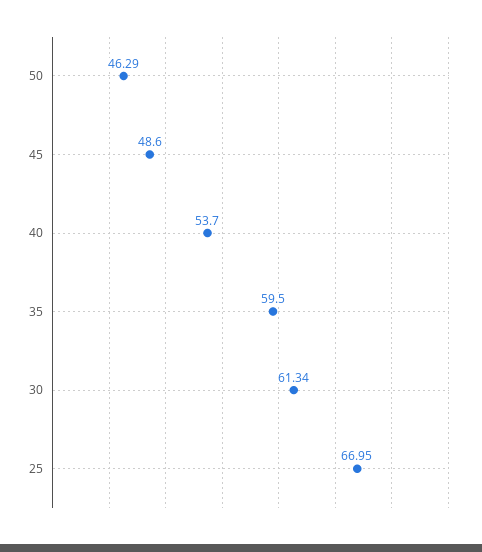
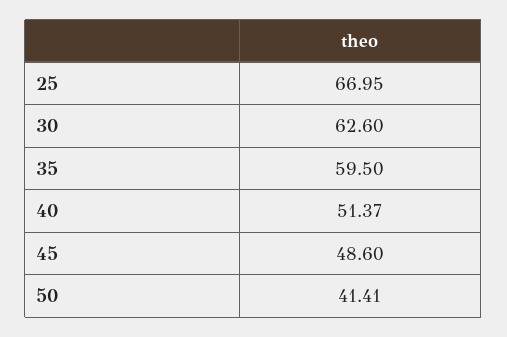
50: 46.29 -> 41.41
40: 53.7 -> 51.37
30: 61.34 -> 62.6

